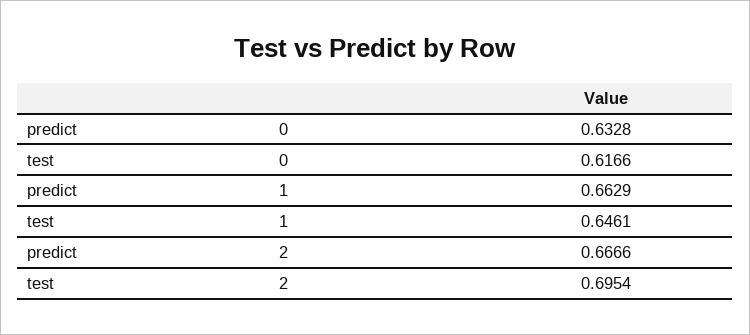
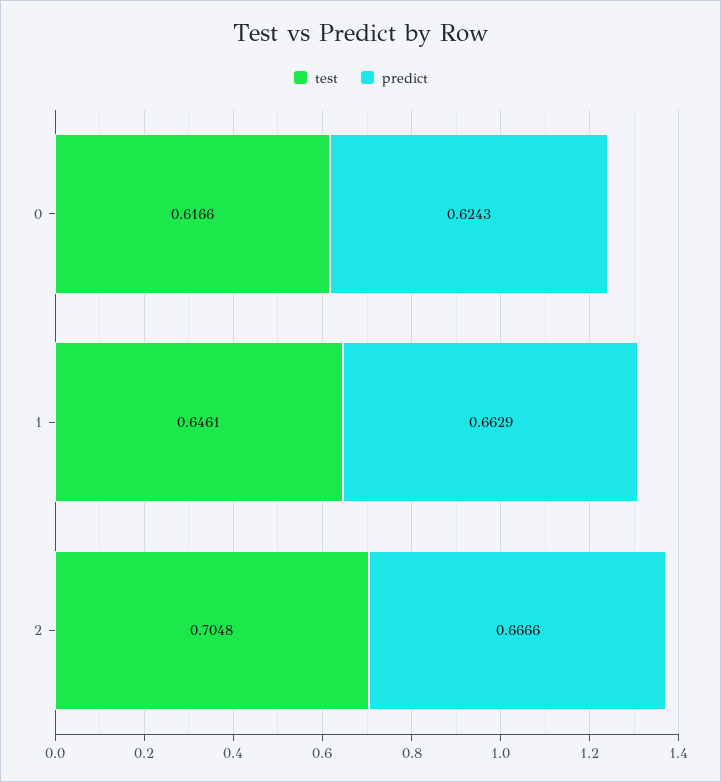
predict, 0: 0.6328 -> 0.6243
test, 2: 0.6954 -> 0.7048

